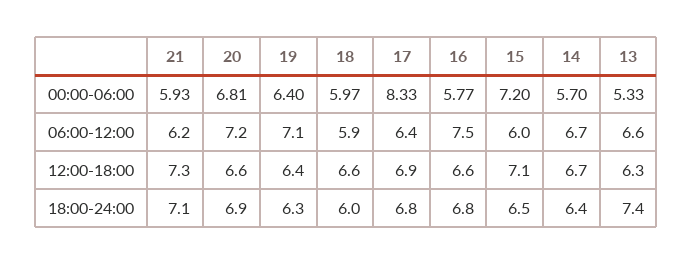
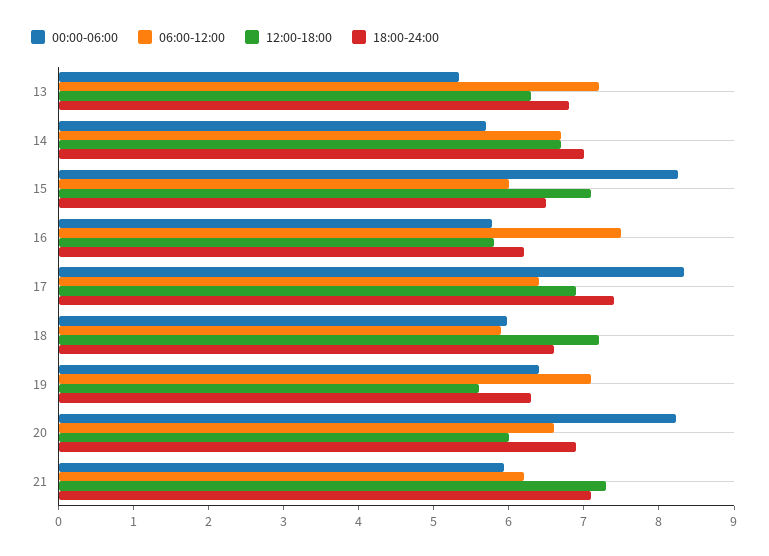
00:00-06:00, 20: 6.81 -> 8.2
00:00-06:00, 15: 7.2 -> 8.2
06:00-12:00, 20: 7.2 -> 6.6
06:00-12:00, 13: 6.6 -> 7.2
12:00-18:00, 20: 6.6 -> 6
12:00-18:00, 19: 6.4 -> 5.6
12:00-18:00, 18: 6.6 -> 7.2
12:00-18:00, 16: 6.6 -> 5.8
18:00-24:00, 18: 6 -> 6.6
18:00-24:00, 17: 6.8 -> 7.4
18:00-24:00, 16: 6.8 -> 6.2
18:00-24:00, 14: 6.4 -> 7
18:00-24:00, 13: 7.4 -> 6.8

